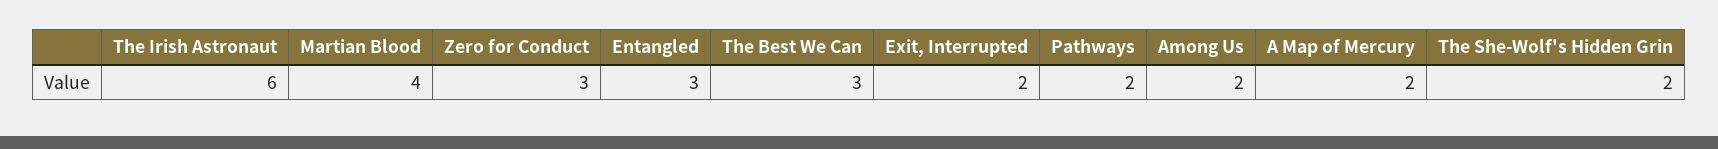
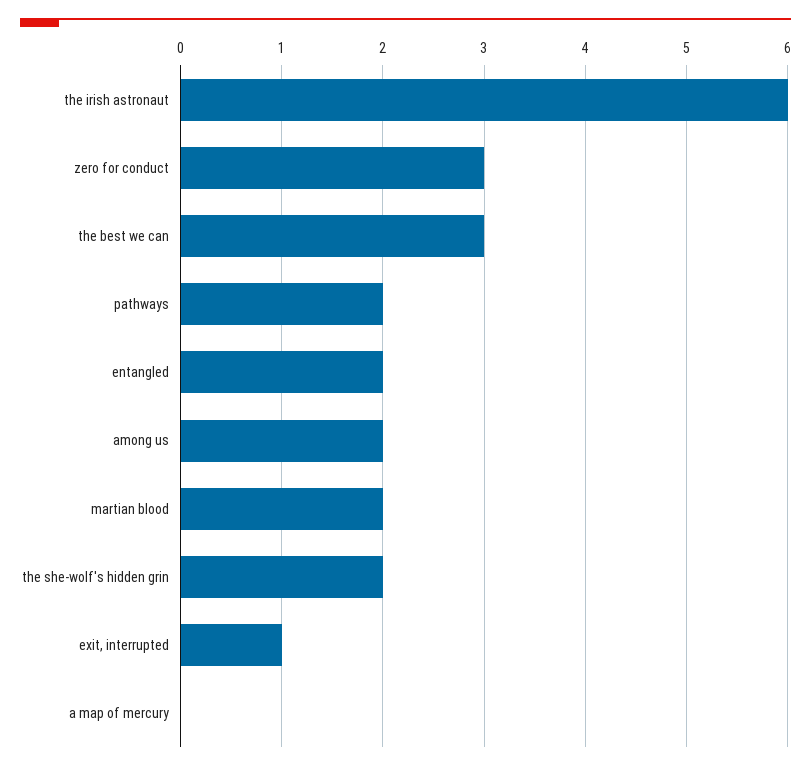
Martian Blood: 4 -> 2
Entangled: 3 -> 2
Exit, Interrupted: 2 -> 1
A Map of Mercury: 2 -> 0

